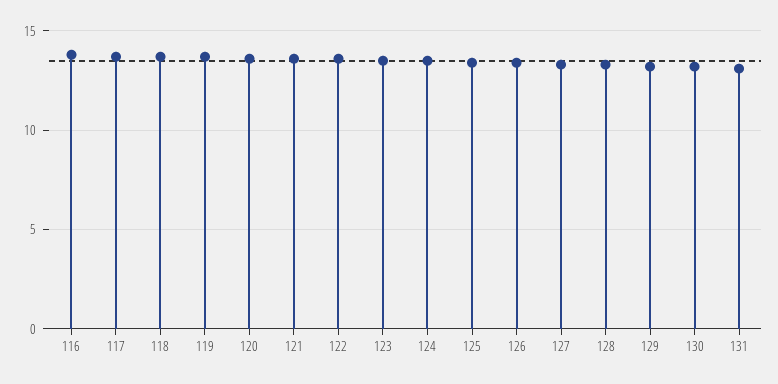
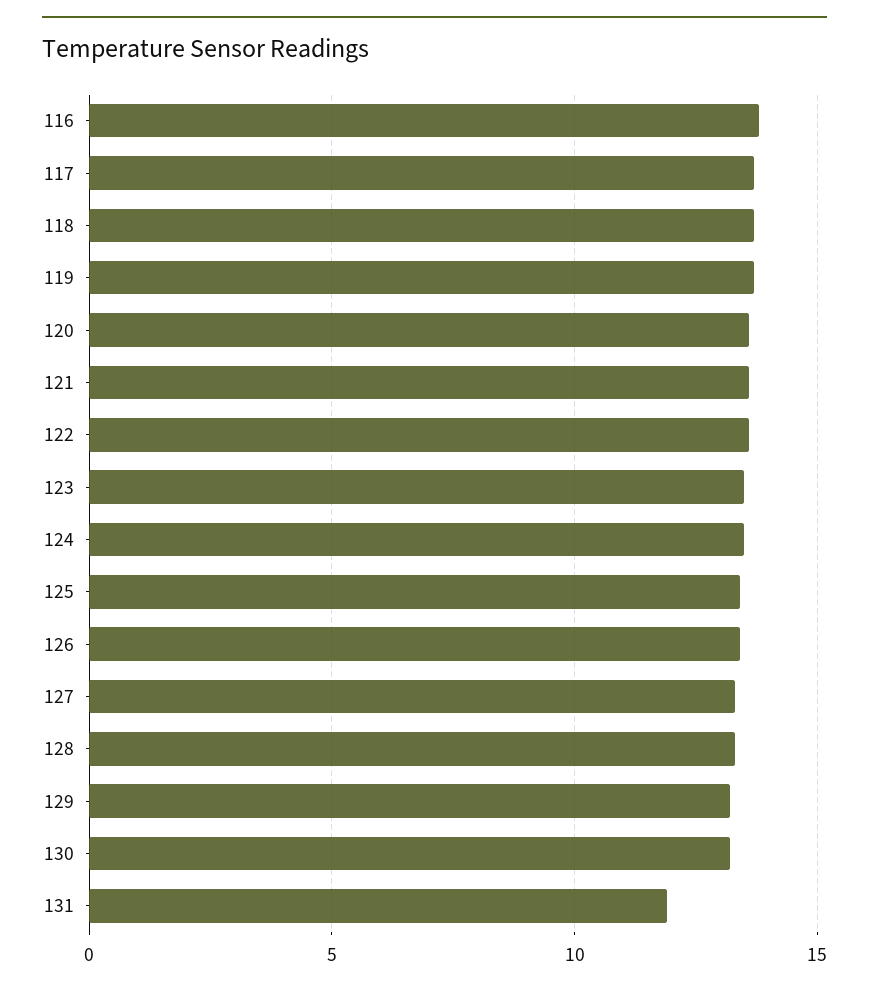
131: 13 -> 12

